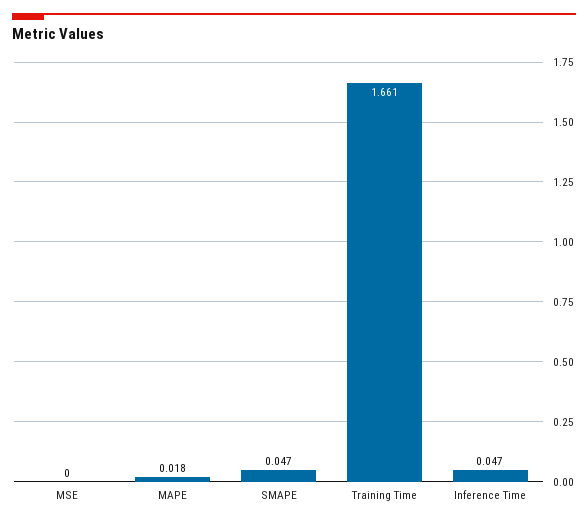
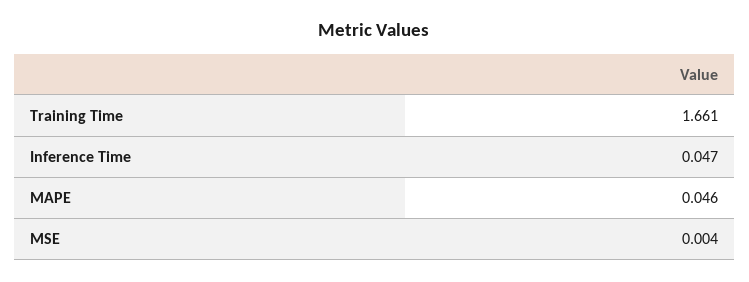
MSE: 0 -> 0.004
MAPE: 0.018 -> 0.046
SMAPE: 0.047 -> none

